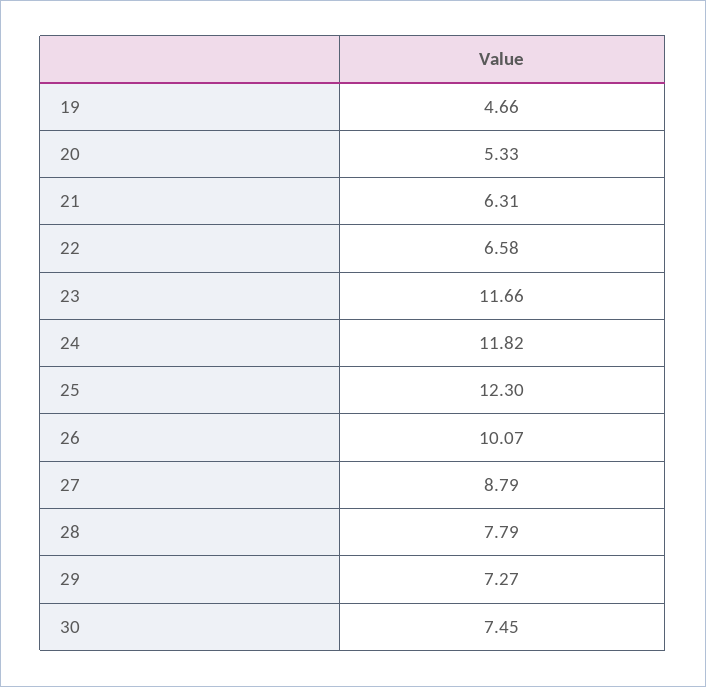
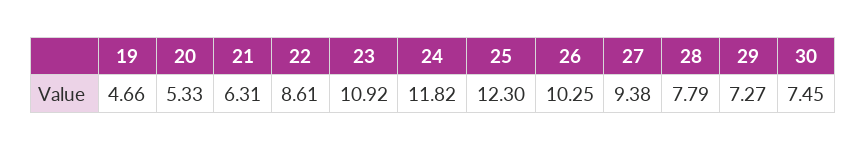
22: 6.58 -> 8.61
23: 11.66 -> 10.92
26: 10.07 -> 10.25
27: 8.79 -> 9.38

